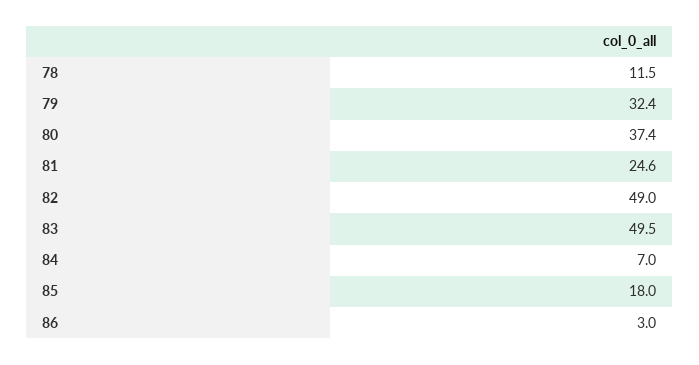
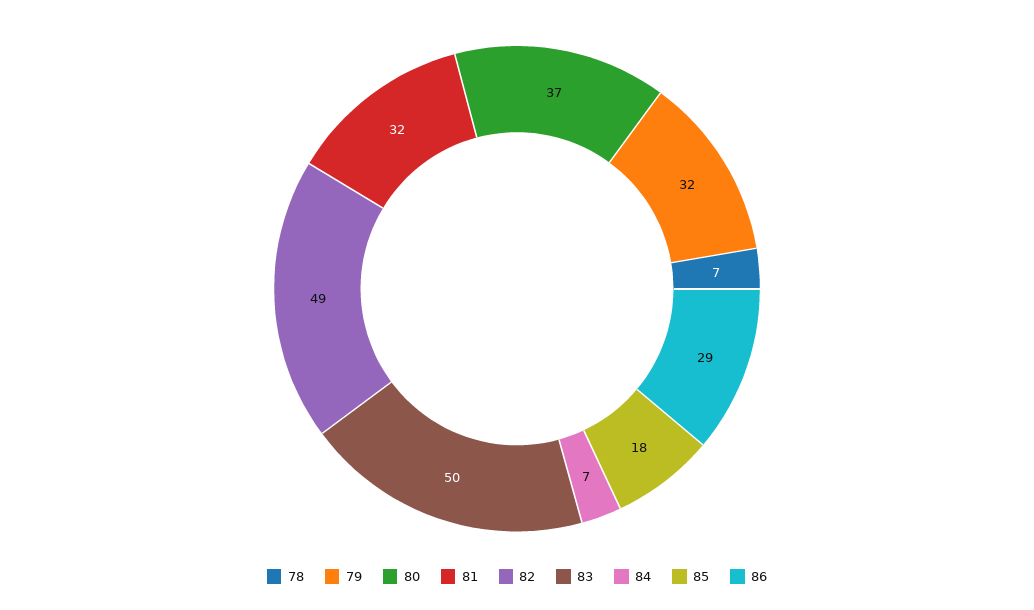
78: 11.5 -> 7
81: 24.6 -> 32
86: 3 -> 29

